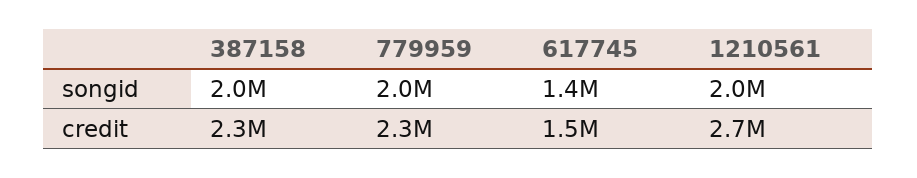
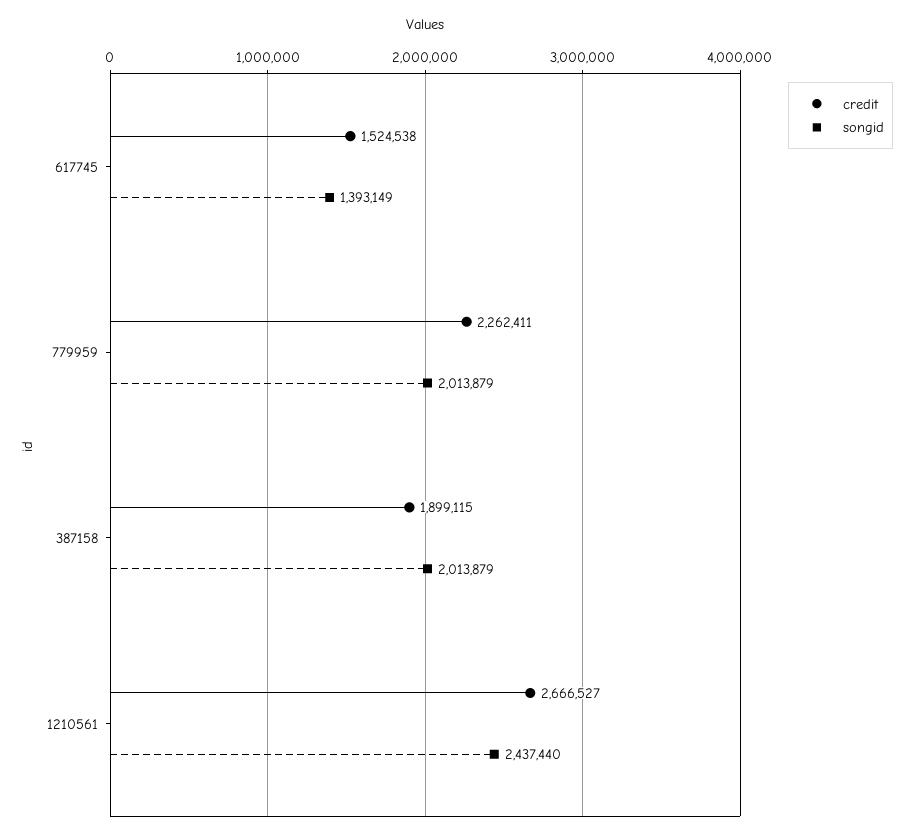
songid, 1210561: 2000000 -> 2437440
credit, 387158: 2300000 -> 1899115

